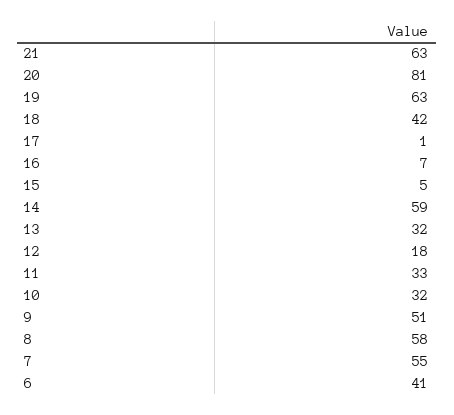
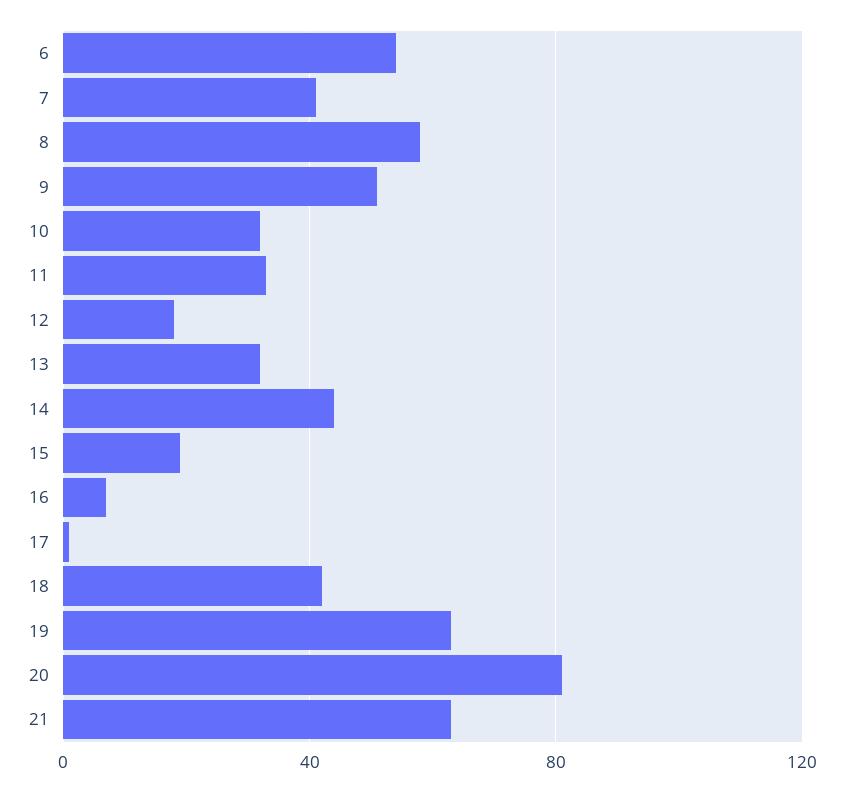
15: 5 -> 20
14: 59 -> 45
7: 55 -> 40
6: 41 -> 55

